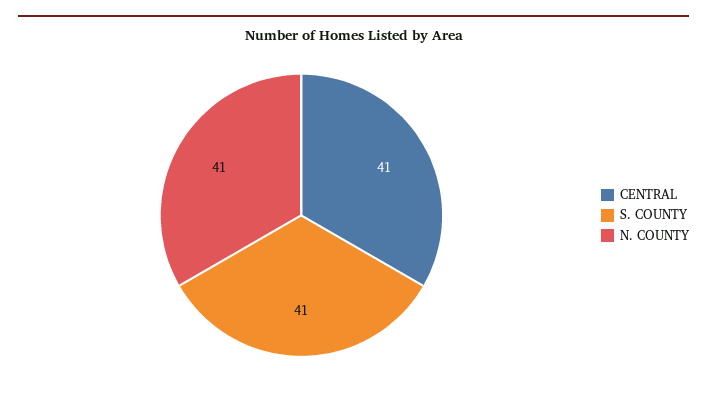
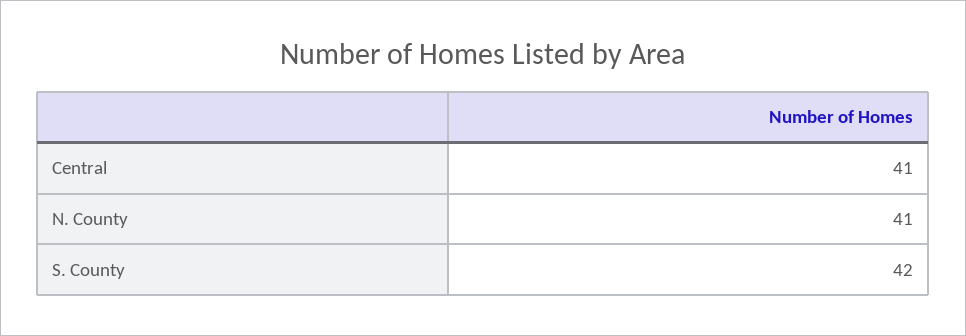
S. COUNTY: 41 -> 42

